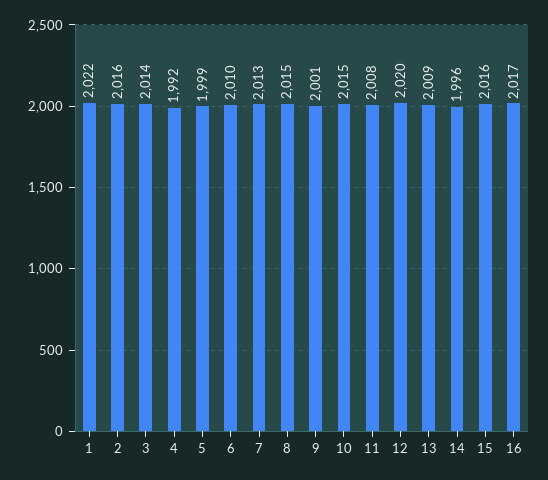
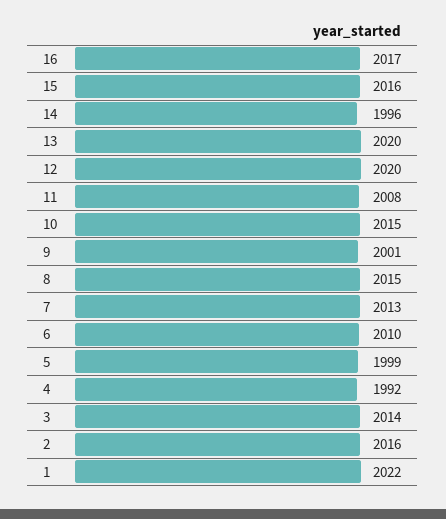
13: 2009 -> 2020

